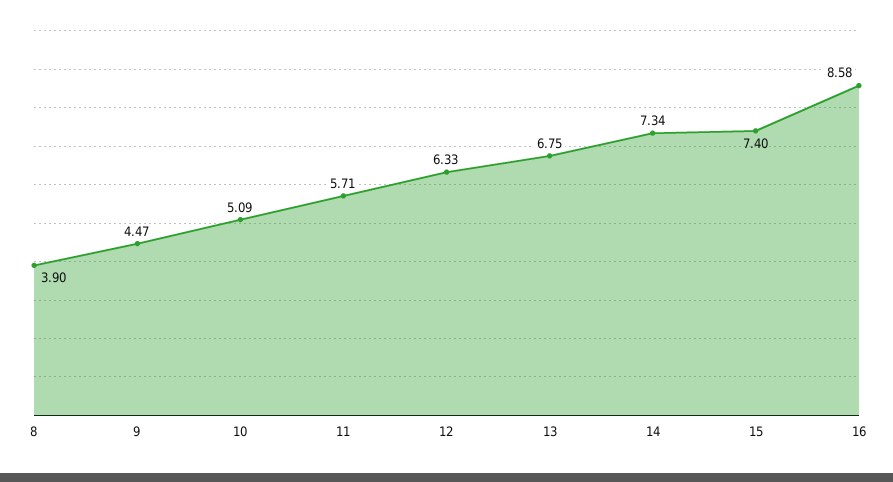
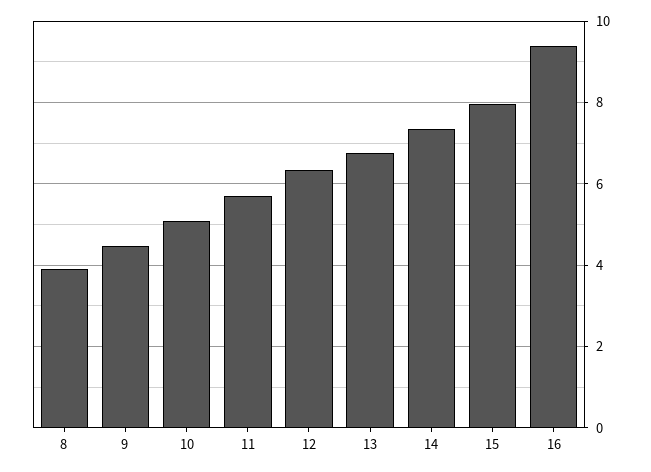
15: 7.4 -> 8
16: 8.58 -> 9.4

